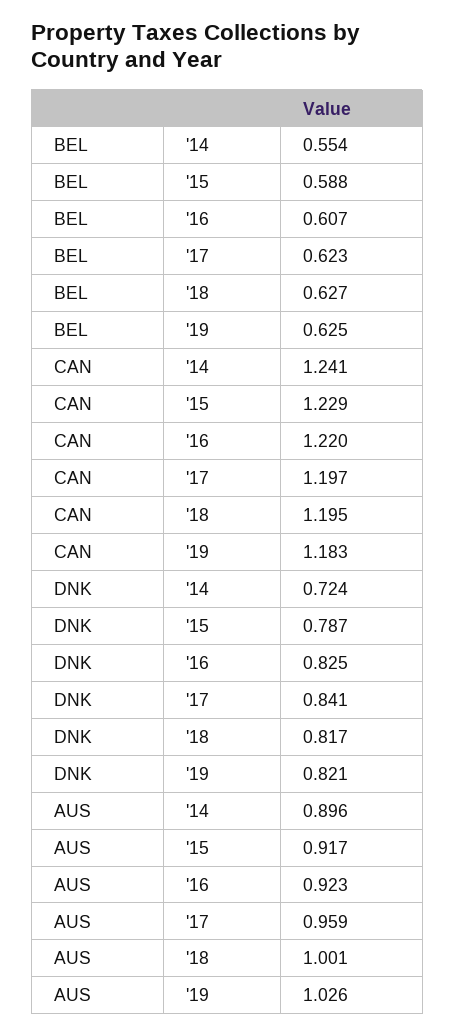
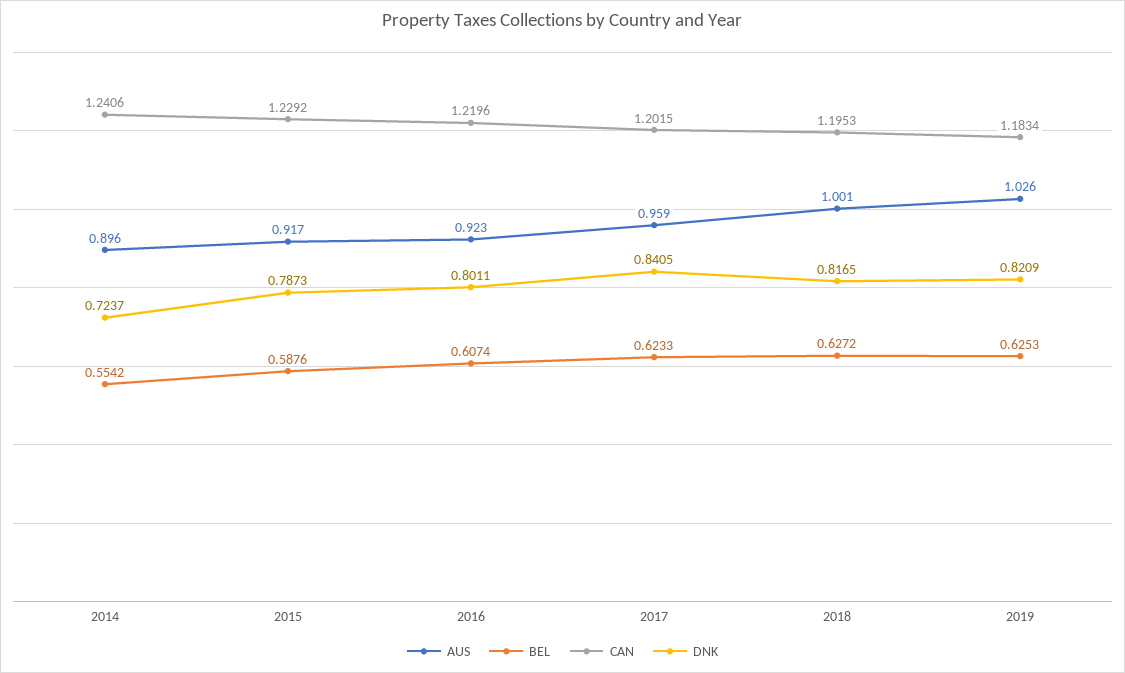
CAN, '17: 1.197 -> 1.2015
DNK, '16: 0.825 -> 0.8011

